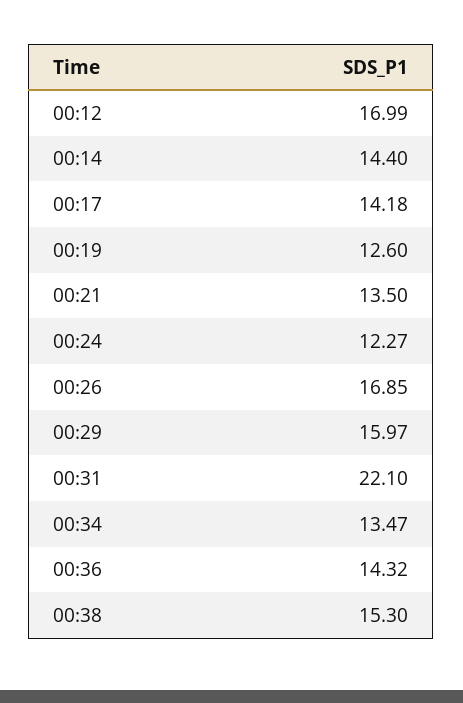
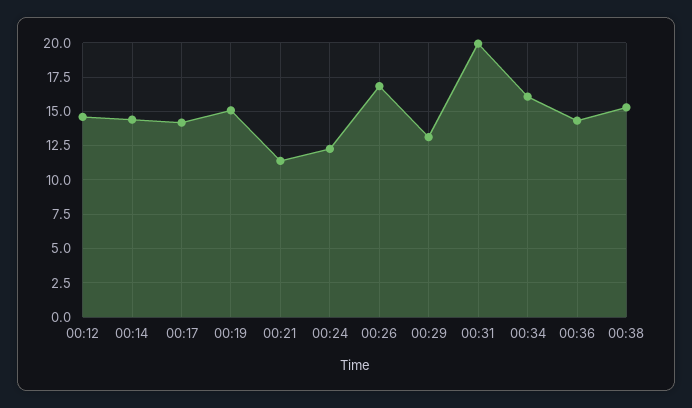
00:12: 16.99 -> 14.5
00:19: 12.6 -> 15
00:21: 13.5 -> 11.5
00:29: 15.97 -> 13
00:31: 22.1 -> 20
00:34: 13.47 -> 16

